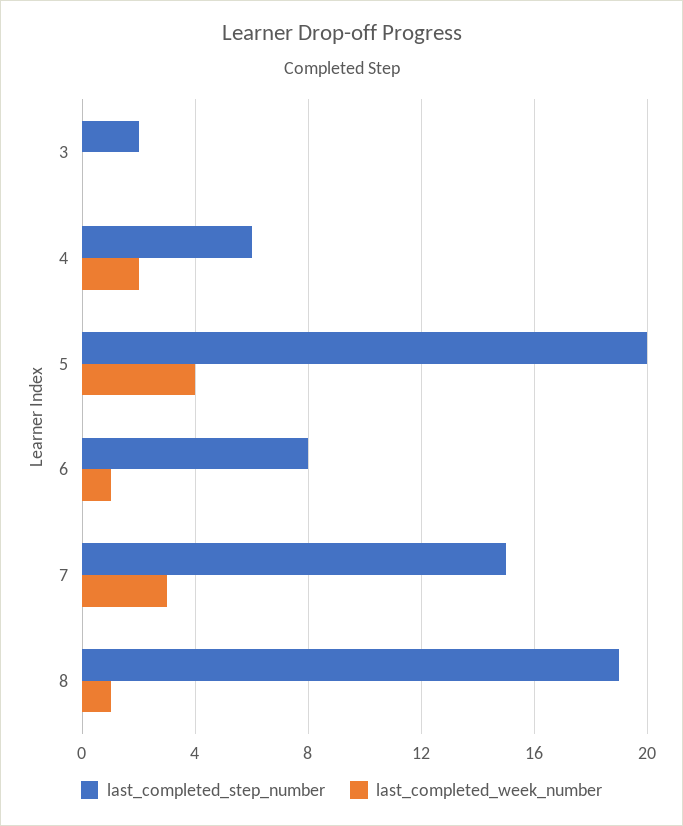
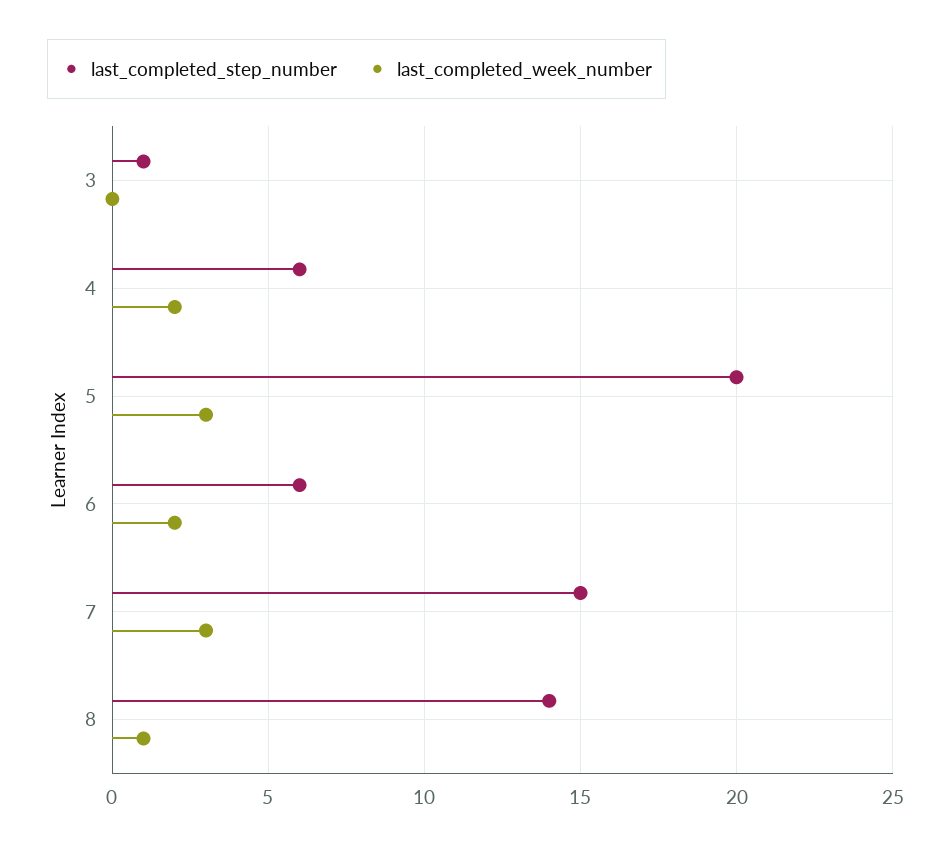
last_completed_step_number, 3: 2 -> 1
last_completed_week_number, 5: 4 -> 3
last_completed_step_number, 6: 8 -> 6
last_completed_week_number, 6: 1 -> 2
last_completed_step_number, 8: 19 -> 14

